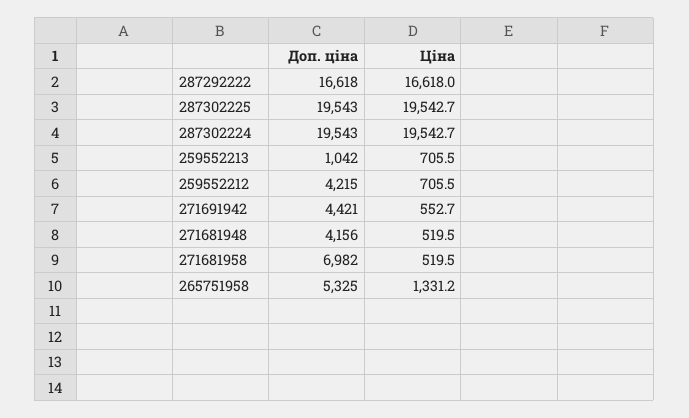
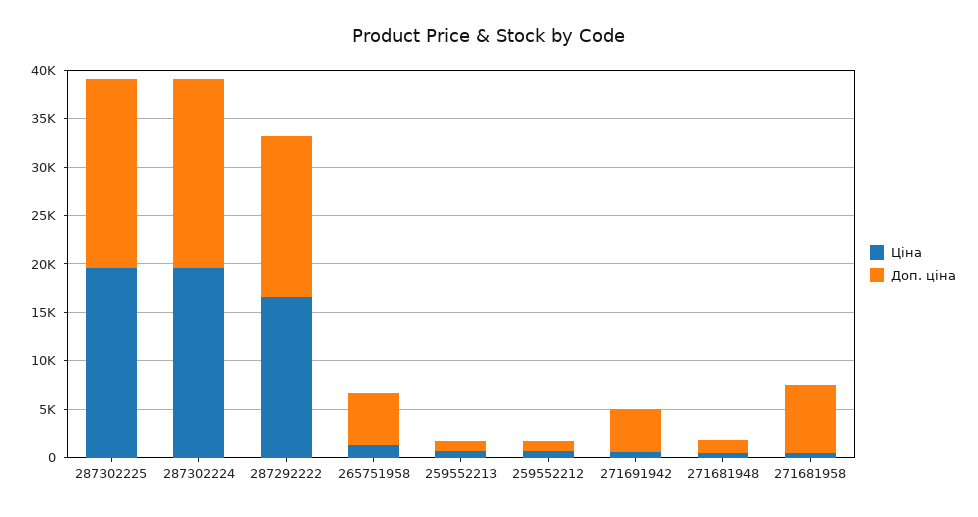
Доп. ціна, 259552212: 4215 -> 1000
Доп. ціна, 271681948: 4156 -> 1000

